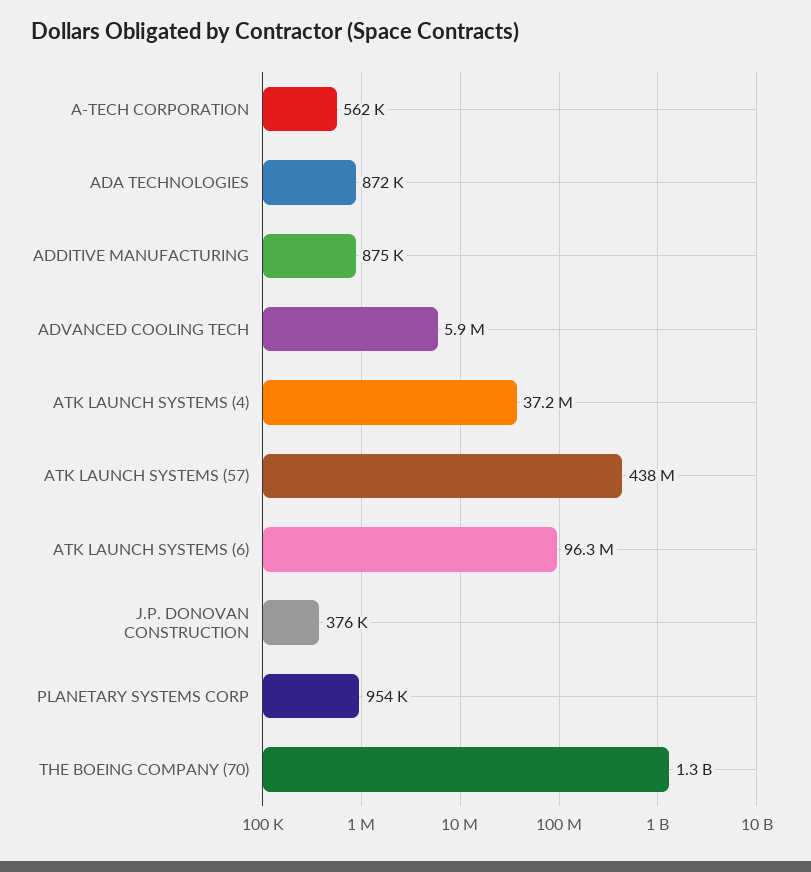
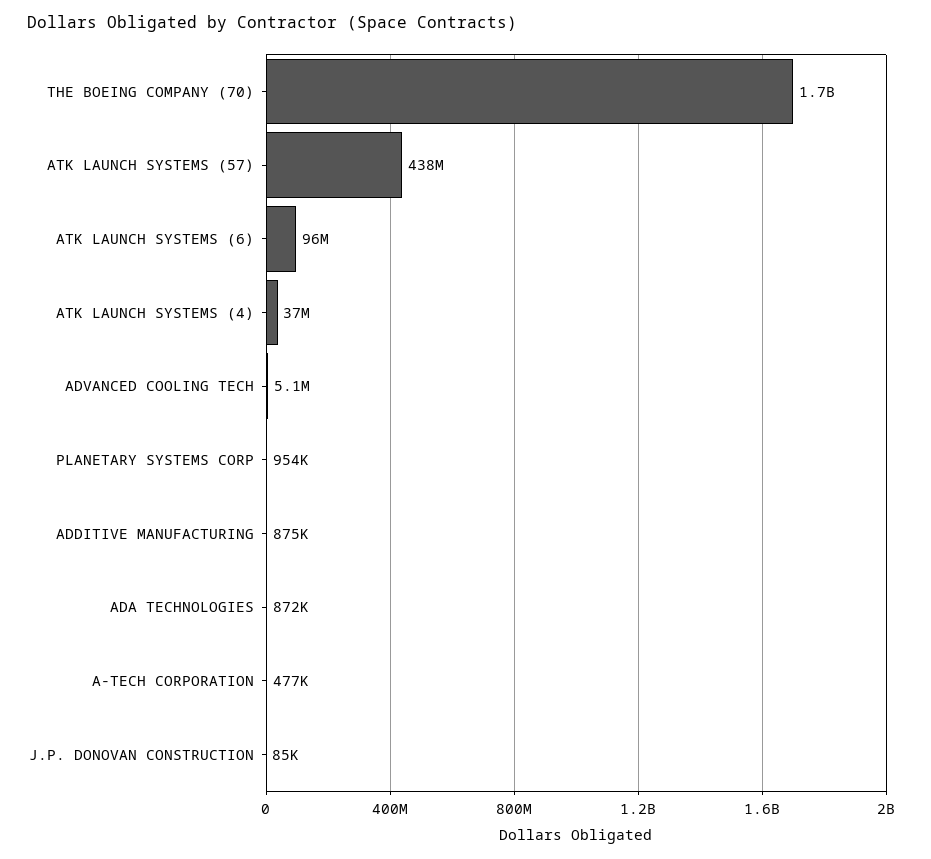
A-TECH CORPORATION: 562000 -> 477000
ADVANCED COOLING TECH: 5900000 -> 5100000
J.P. DONOVAN CONSTRUCTION: 376000 -> 85000
THE BOEING COMPANY (70): 1300000000 -> 1700000000

